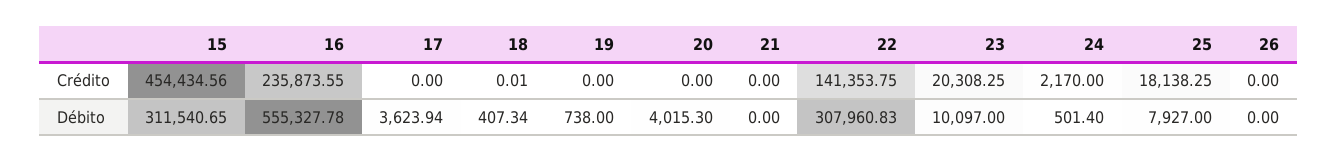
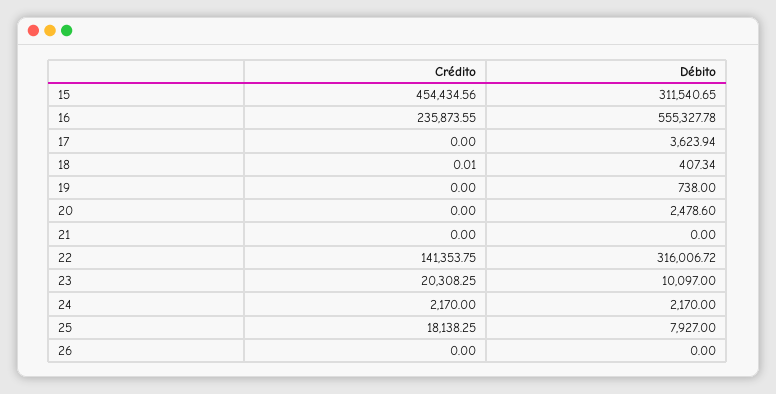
20, Débito: 4015.3 -> 2478.6
22, Débito: 307960.83 -> 316006.72
24, Débito: 501.4 -> 2170

